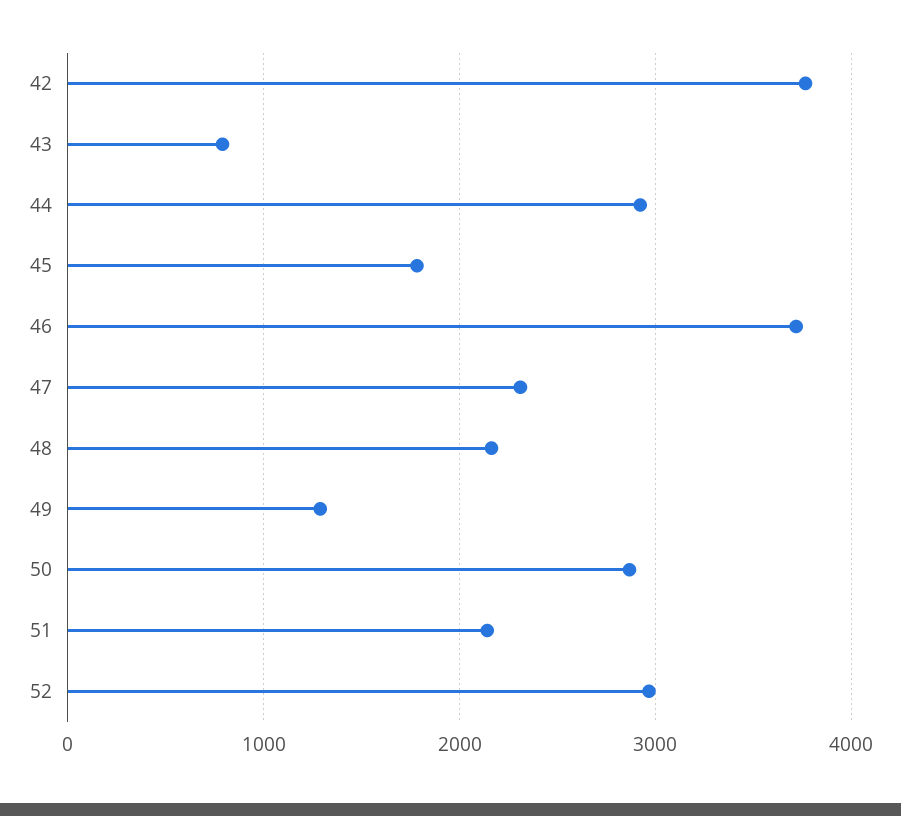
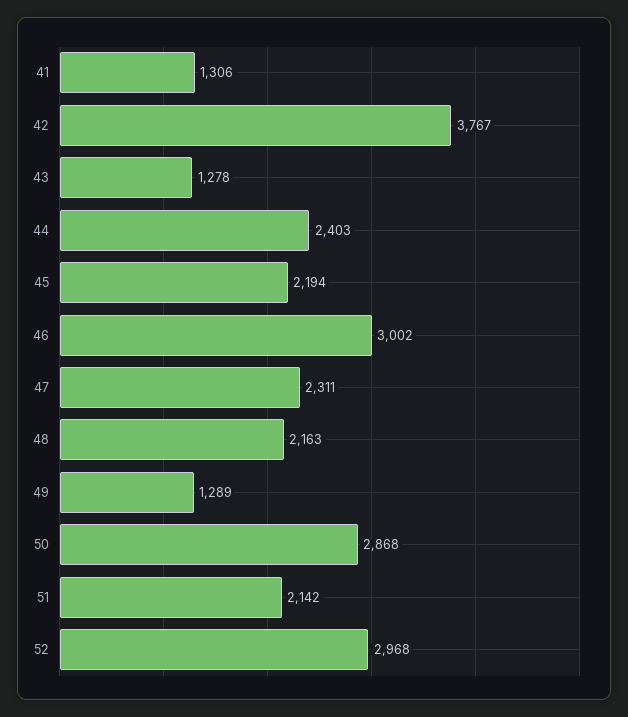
43: 800 -> 1278
44: 2900 -> 2403
45: 1800 -> 2194
46: 3700 -> 3002
41: none -> 1306

